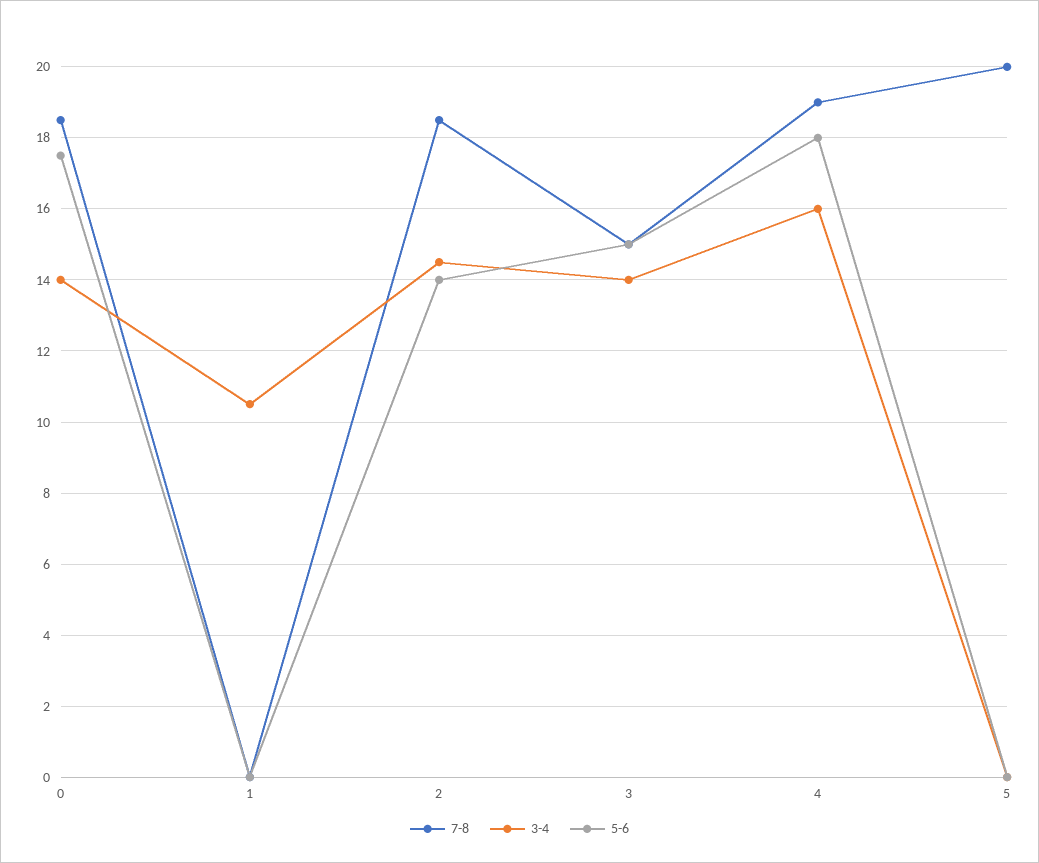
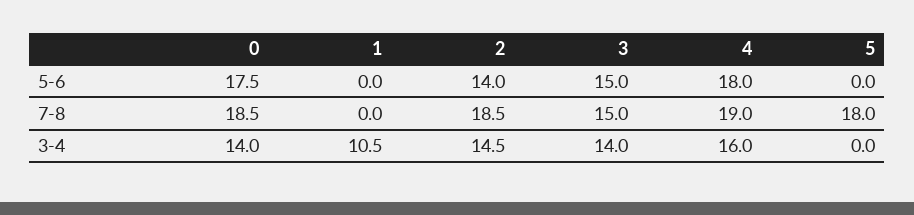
7-8, 5: 20 -> 18

